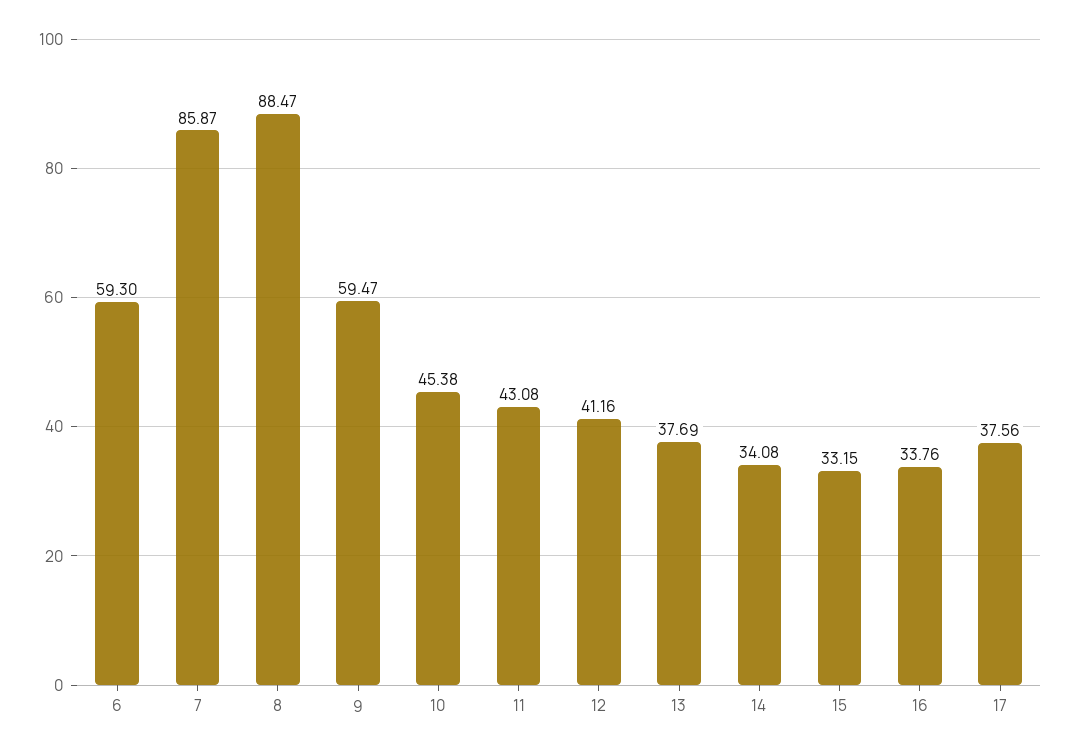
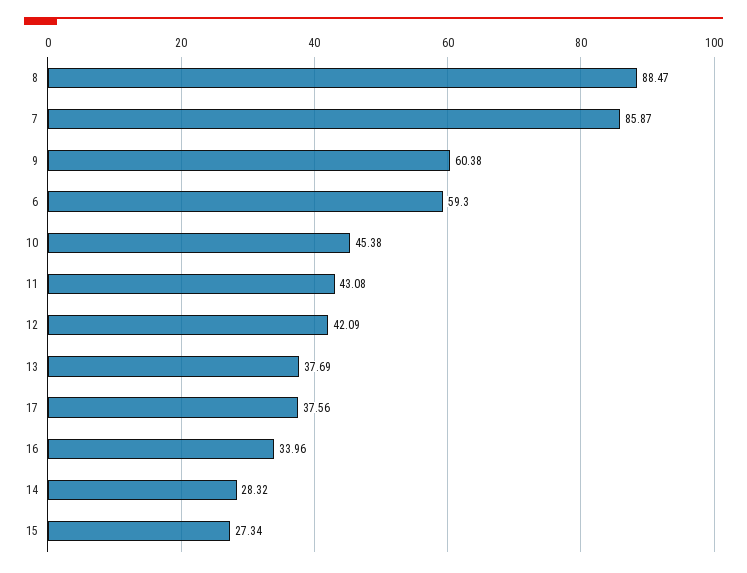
9: 59.47 -> 60.38
12: 41.16 -> 42.09
14: 34.08 -> 28.32
15: 33.15 -> 27.34
16: 33.76 -> 33.96

